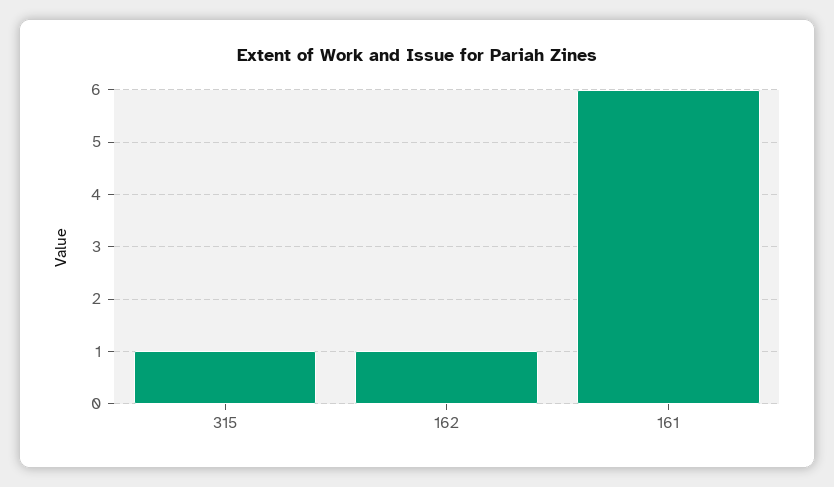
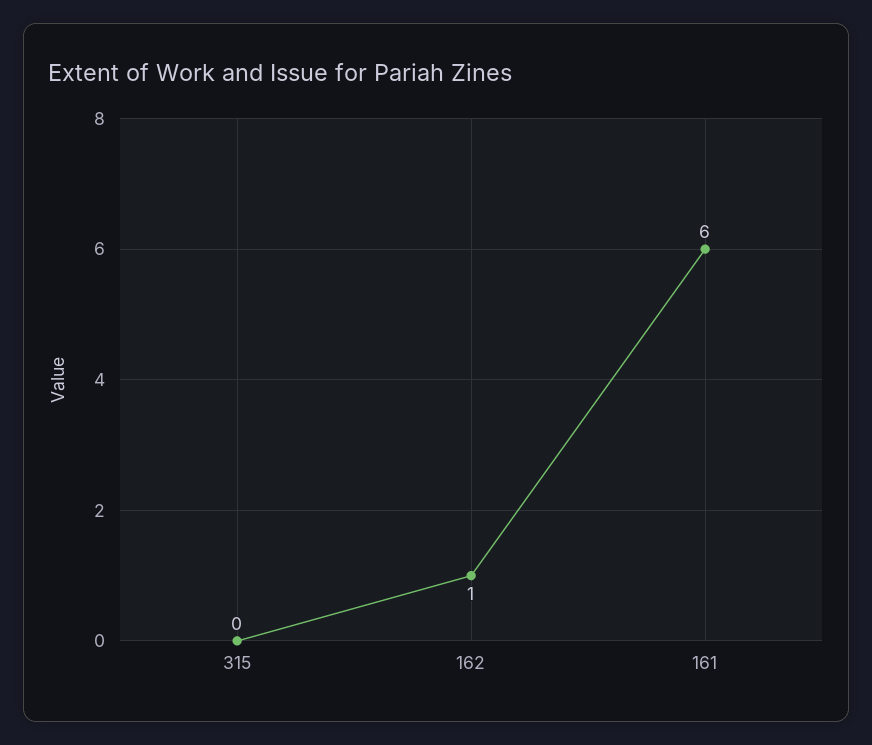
315: 1 -> 0

